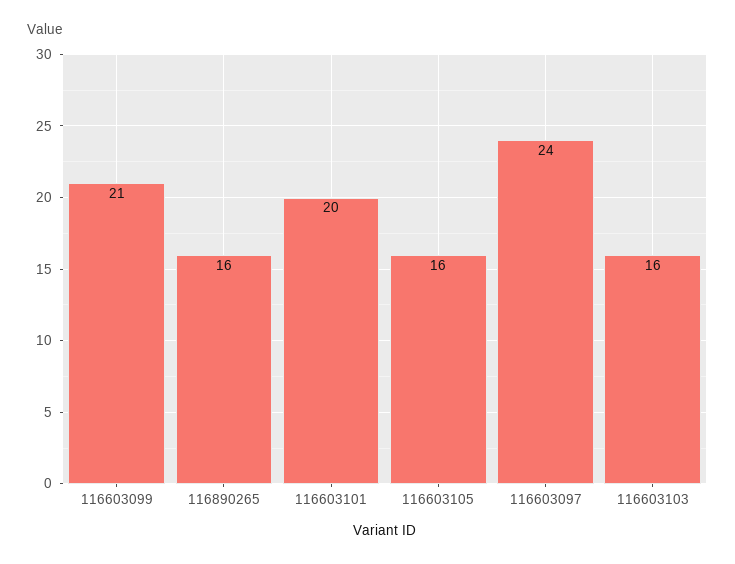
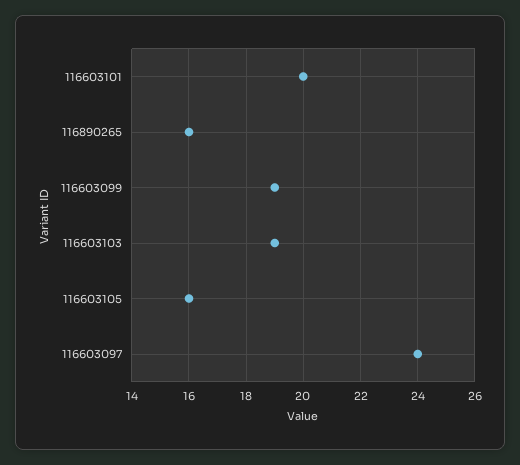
116603099: 21 -> 19
116603103: 16 -> 19

